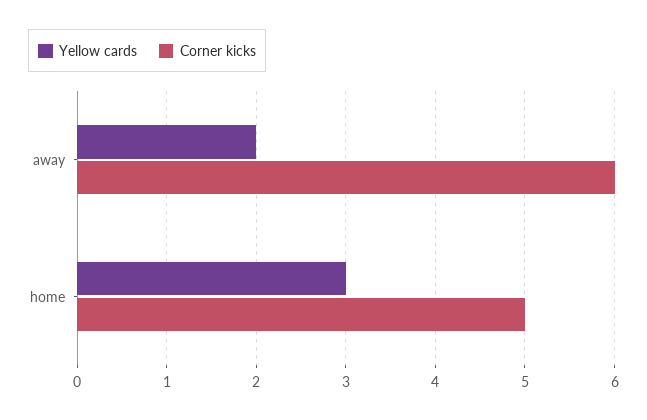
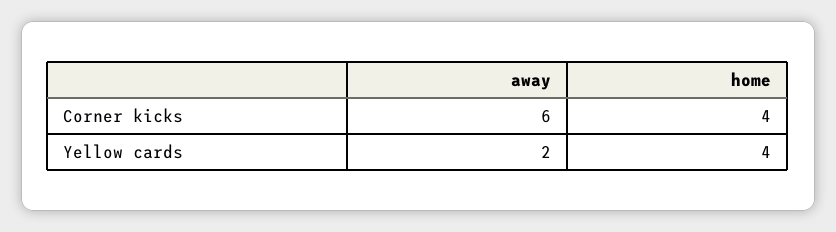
Yellow cards, home: 3 -> 4
Corner kicks, home: 5 -> 4

